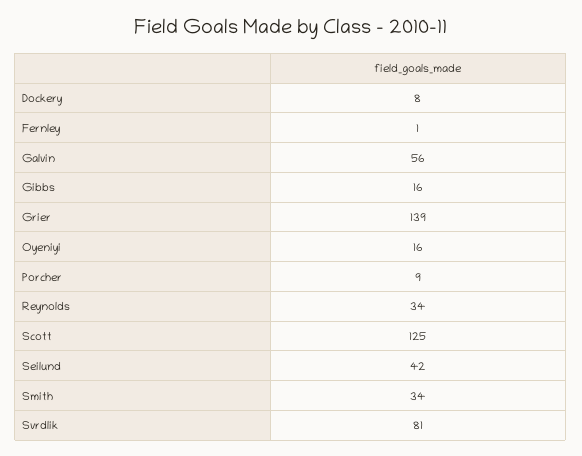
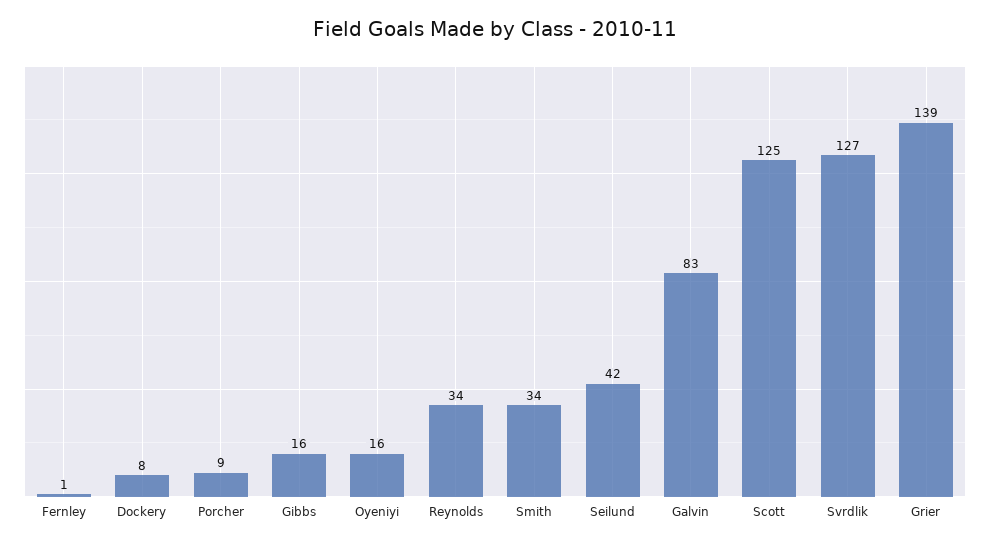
Galvin: 56 -> 83
Svrdlik: 81 -> 127

